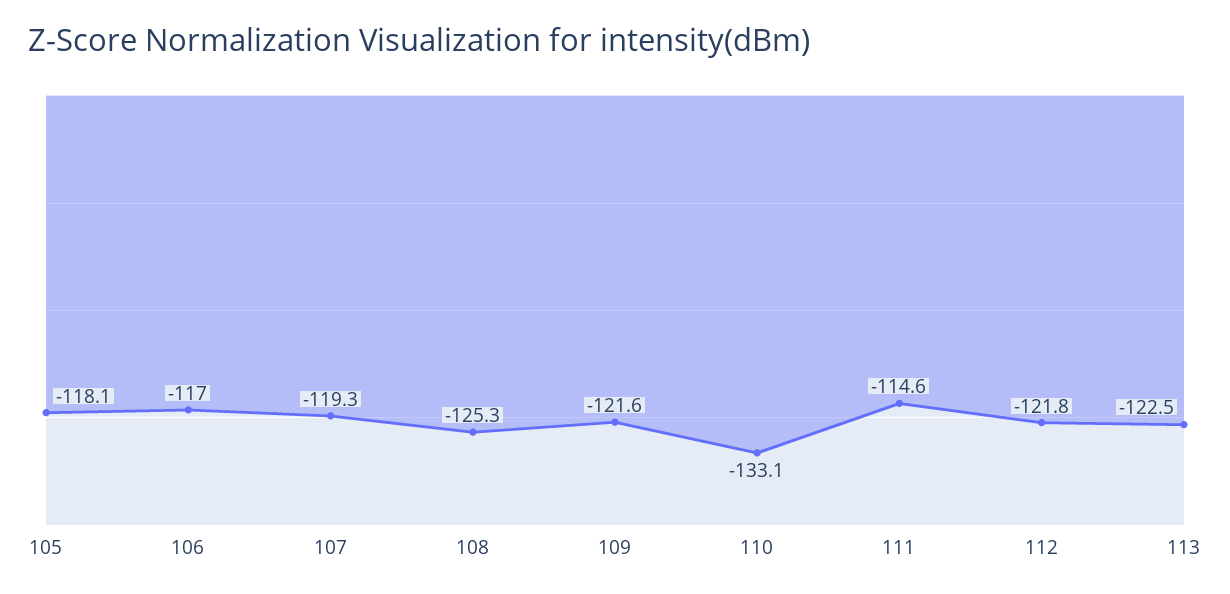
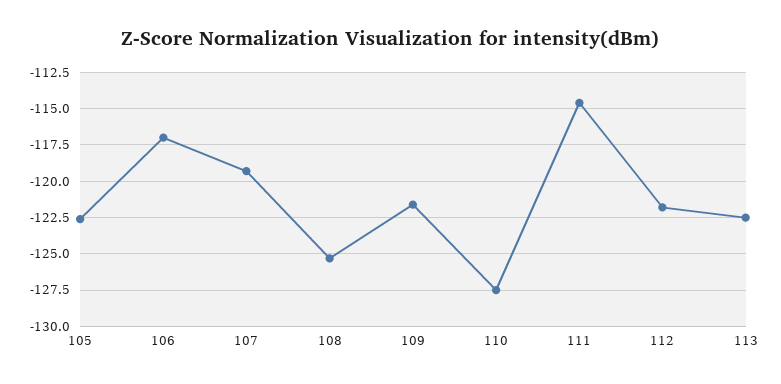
105: -118.1 -> -122.5
110: -133.1 -> -127.5

